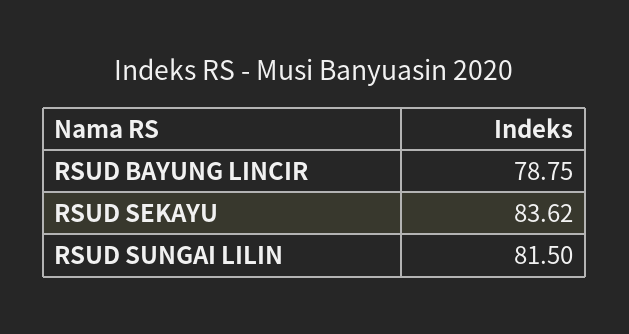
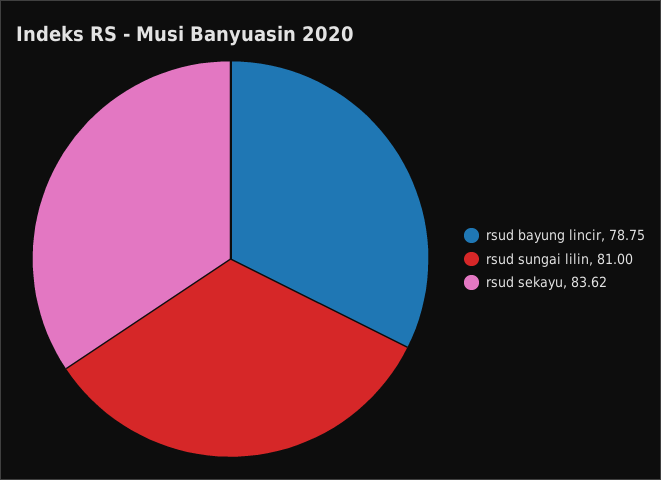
RSUD SUNGAI LILIN: 81.5 -> 81

